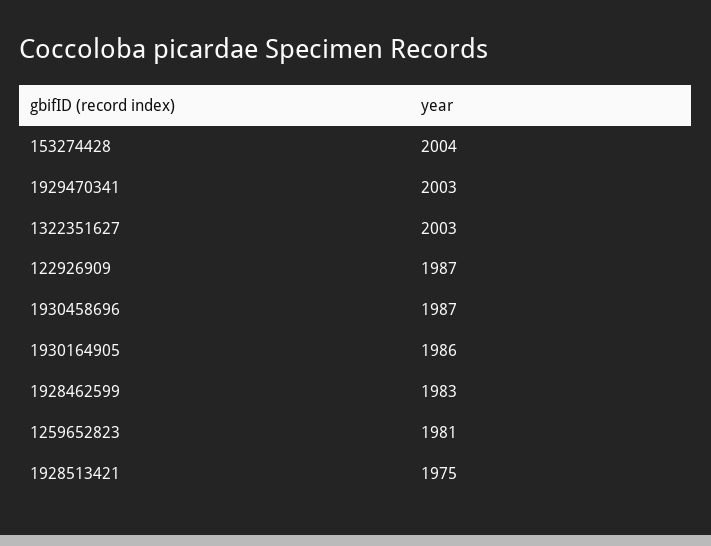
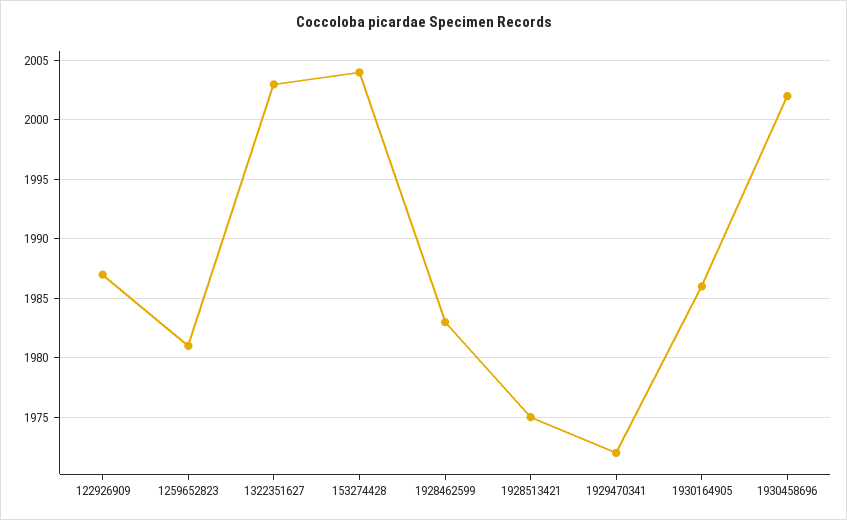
1929470341: 2003 -> 1972
1930458696: 1987 -> 2002

